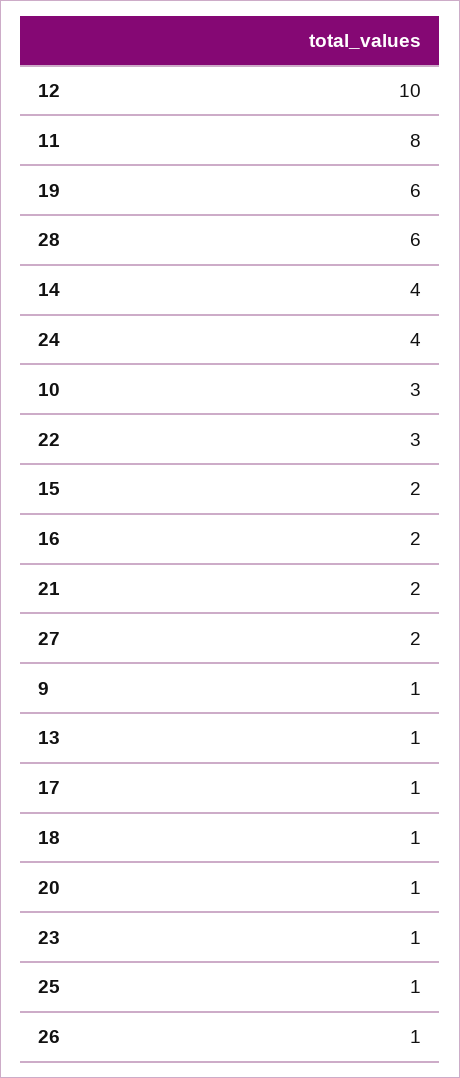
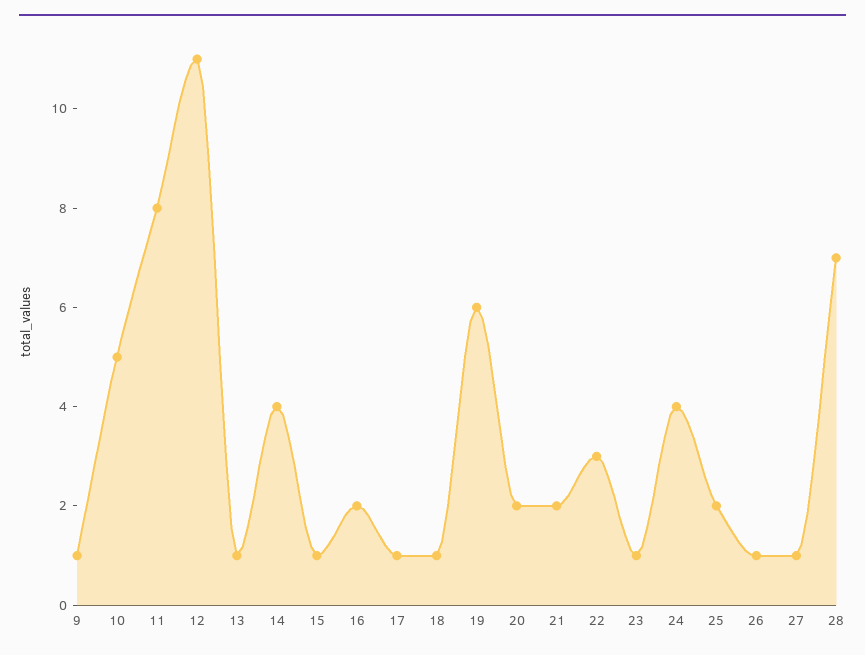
12: 10 -> 11
28: 6 -> 7
10: 3 -> 5
15: 2 -> 1
27: 2 -> 1
20: 1 -> 2
25: 1 -> 2

